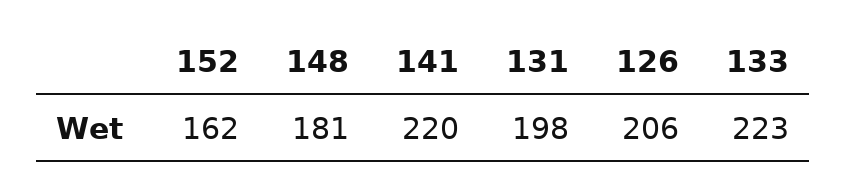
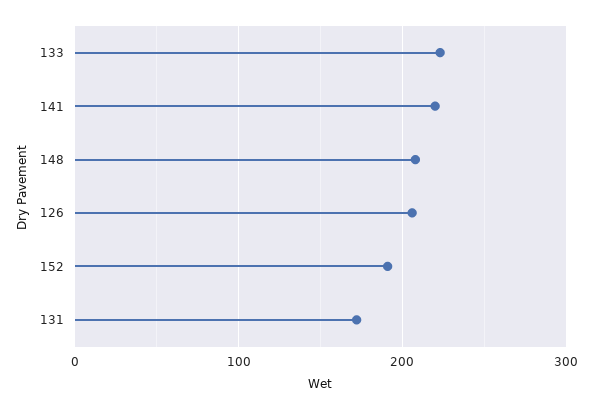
152: 162 -> 190
148: 181 -> 210
131: 198 -> 170

